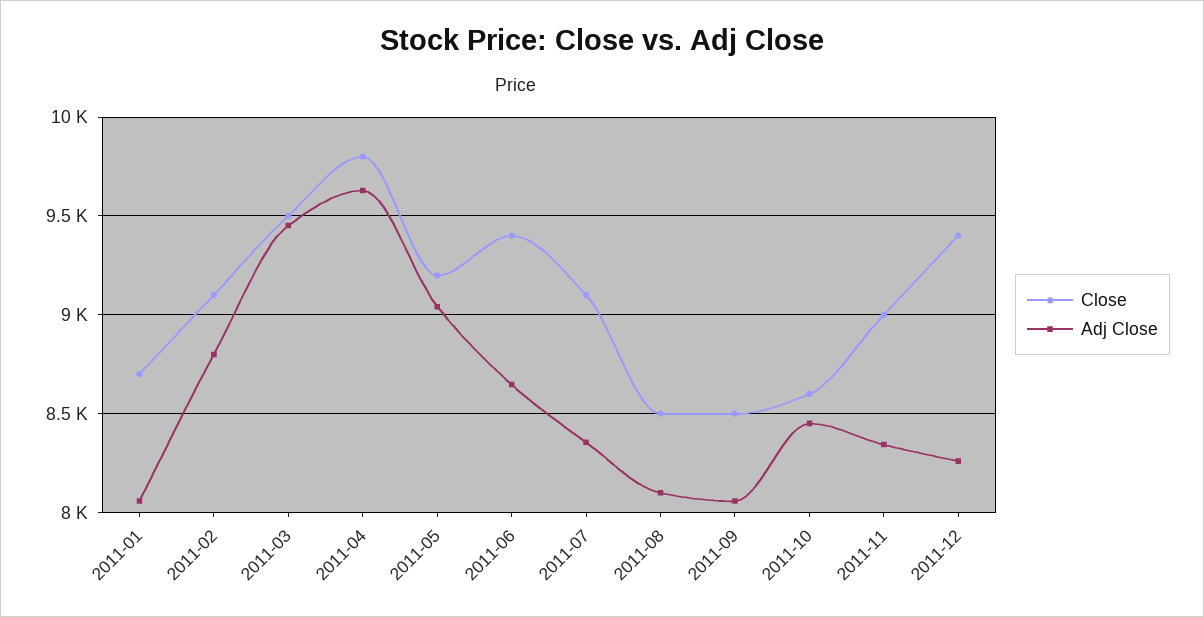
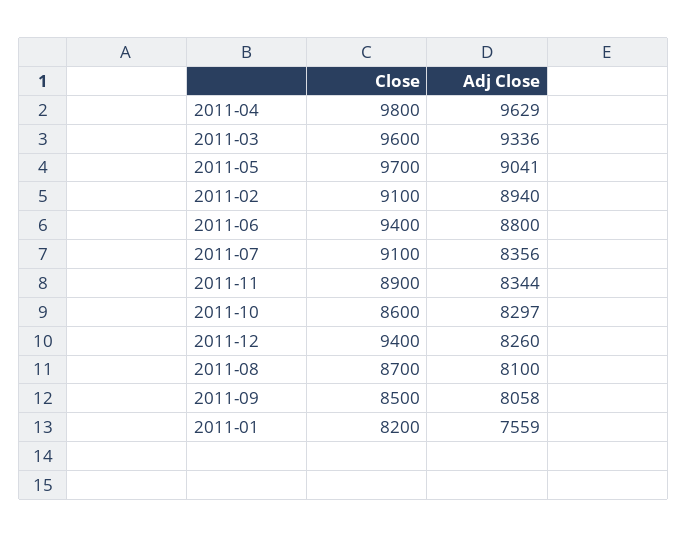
Close, 2011-01: 8700 -> 8200
Adj Close, 2011-01: 8050 -> 7559
Adj Close, 2011-02: 8800 -> 8940
Close, 2011-03: 9500 -> 9600
Adj Close, 2011-03: 9450 -> 9336
Close, 2011-05: 9200 -> 9700
Adj Close, 2011-06: 8650 -> 8800
Close, 2011-08: 8500 -> 8700
Adj Close, 2011-10: 8450 -> 8297
Close, 2011-11: 9000 -> 8900

